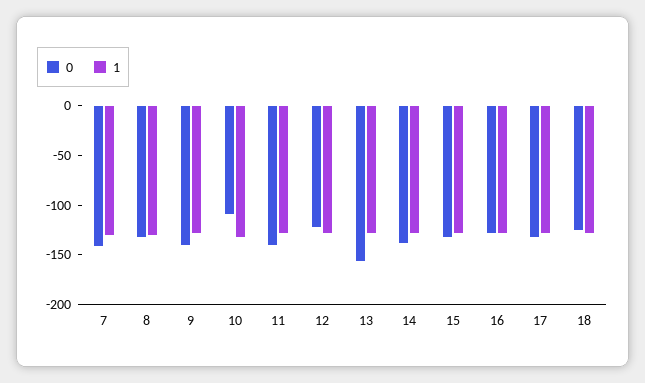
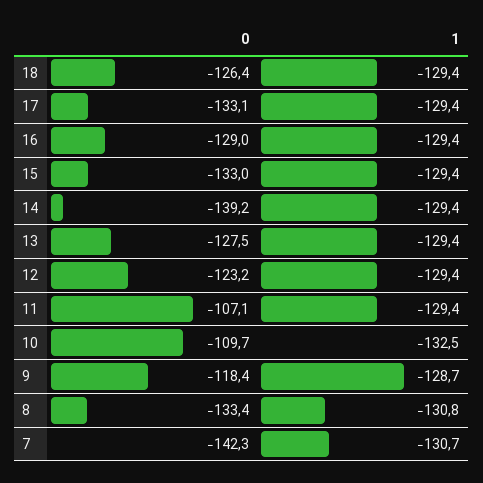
0, 9: -140 -> -118.4
0, 11: -140 -> -107.1
0, 13: -160 -> -127.5

